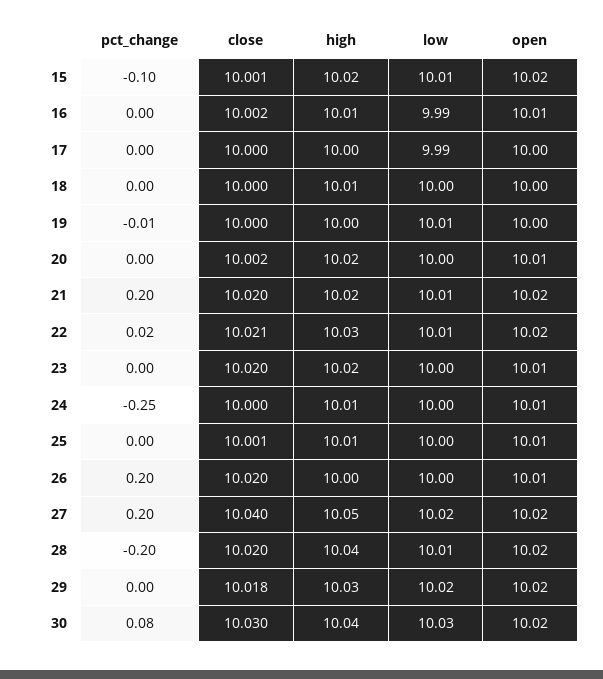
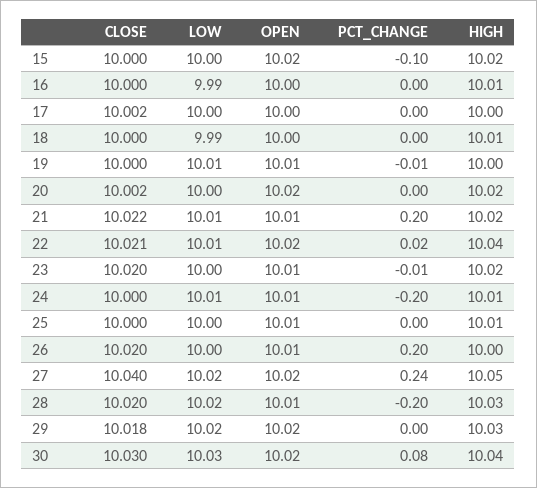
close, 15: 10.001 -> 10
low, 15: 10.01 -> 10
close, 16: 10.002 -> 10
open, 16: 10.01 -> 10
close, 17: 10 -> 10.002
low, 17: 9.99 -> 10
low, 18: 10 -> 9.99
open, 19: 10 -> 10.01
open, 20: 10.01 -> 10.02
close, 21: 10.02 -> 10.022
open, 21: 10.02 -> 10.01
high, 22: 10.03 -> 10.04
pct_change, 23: 0 -> -0.01
pct_change, 24: -0.25 -> -0.2
low, 24: 10 -> 10.01
close, 25: 10.001 -> 10
pct_change, 27: 0.2 -> 0.24
high, 28: 10.04 -> 10.03
low, 28: 10.01 -> 10.02
open, 28: 10.02 -> 10.01

